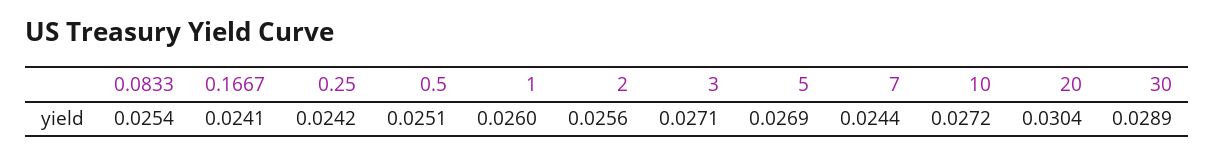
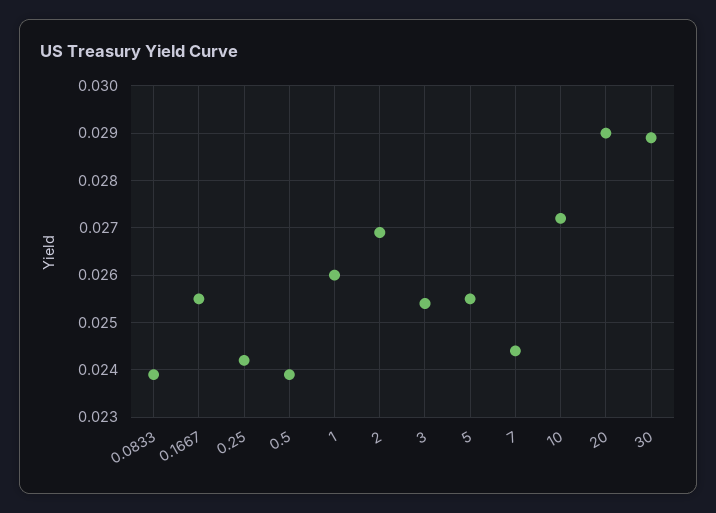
0.0833: 0.0254 -> 0.024
0.1667: 0.0241 -> 0.0255
0.5: 0.0251 -> 0.024
2: 0.0256 -> 0.027
3: 0.0271 -> 0.0255
5: 0.0269 -> 0.0255
20: 0.0304 -> 0.029

